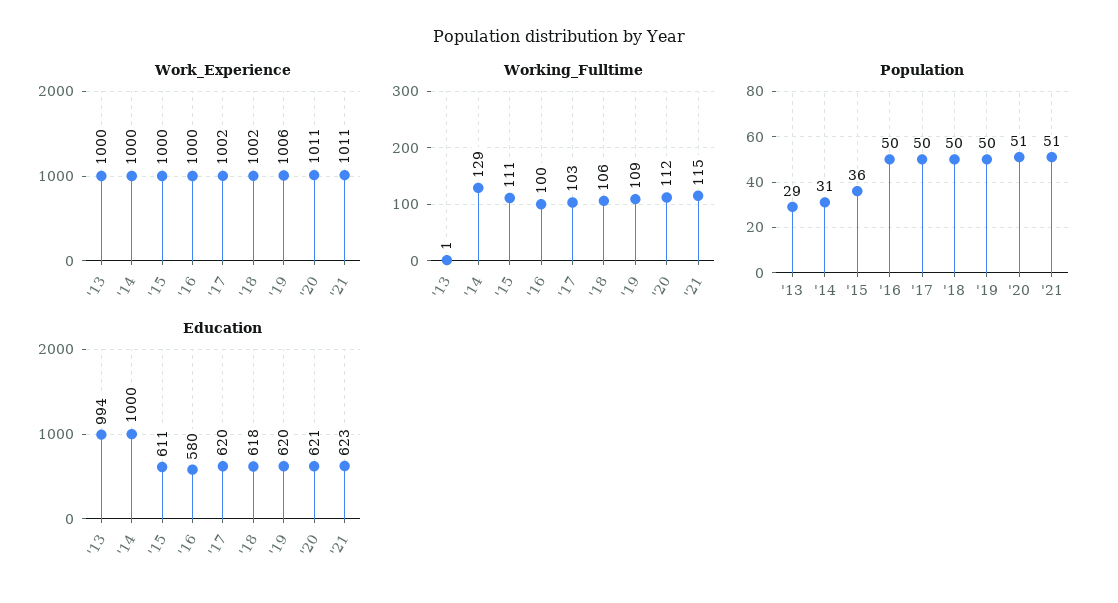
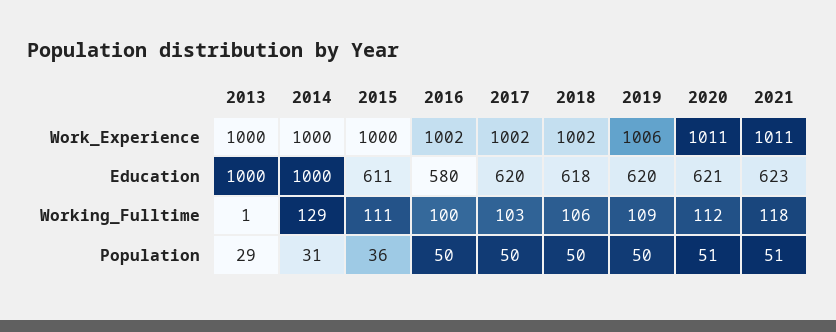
Work_Experience, '16: 1000 -> 1002
Working_Fulltime, '21: 115 -> 118
Education, '13: 994 -> 1000

